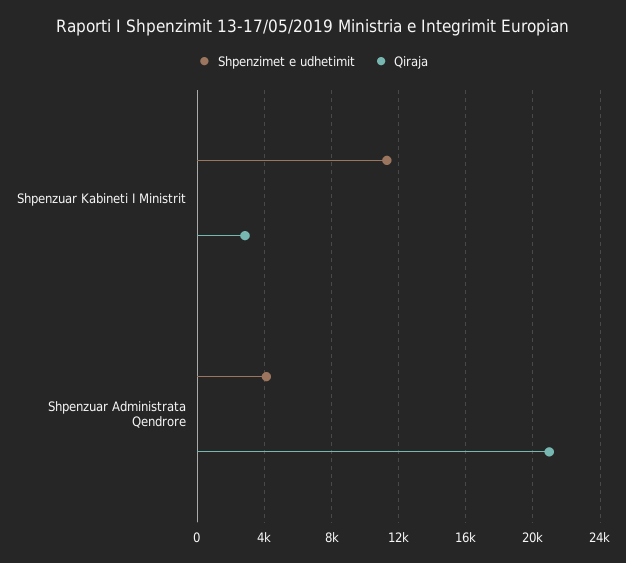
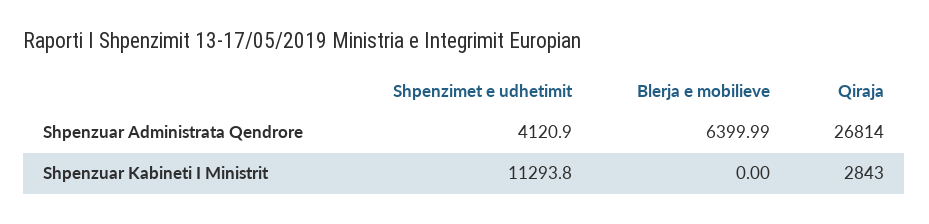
Qiraja, Shpenzuar Administrata Qendrore: 21000 -> 26814
Blerja e mobilieve, Shpenzuar Administrata Qendrore: none -> 6399.99
Blerja e mobilieve, Shpenzuar Kabineti I Ministrit: none -> 0

